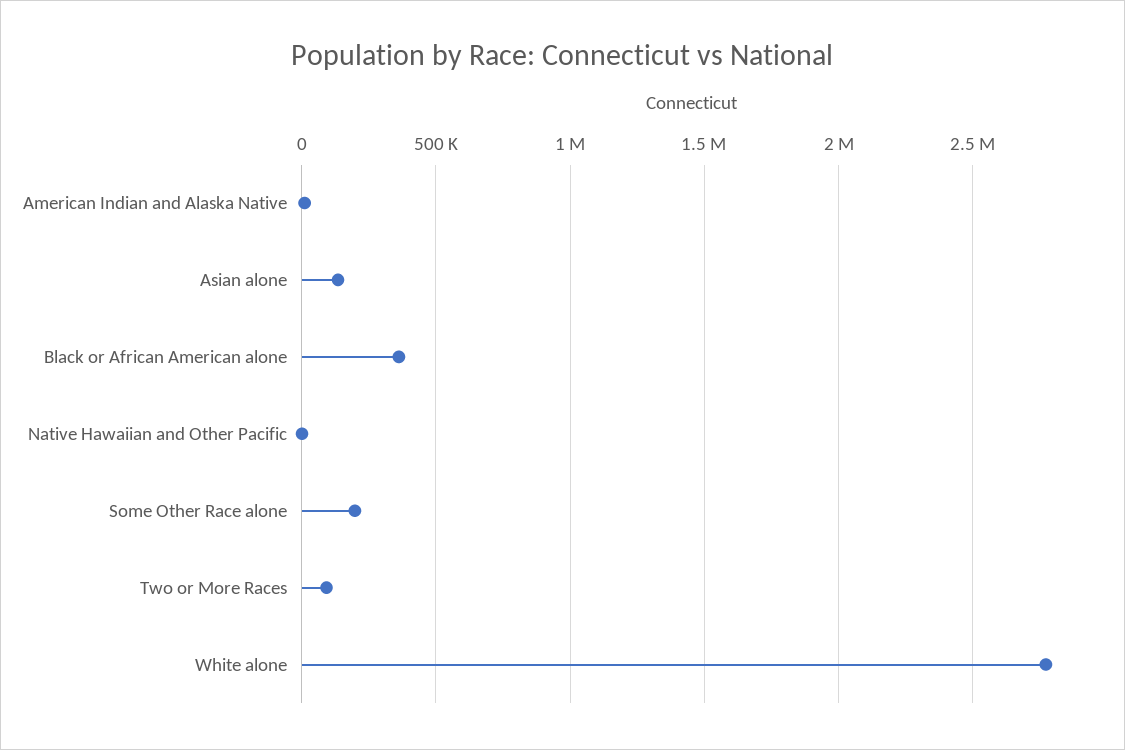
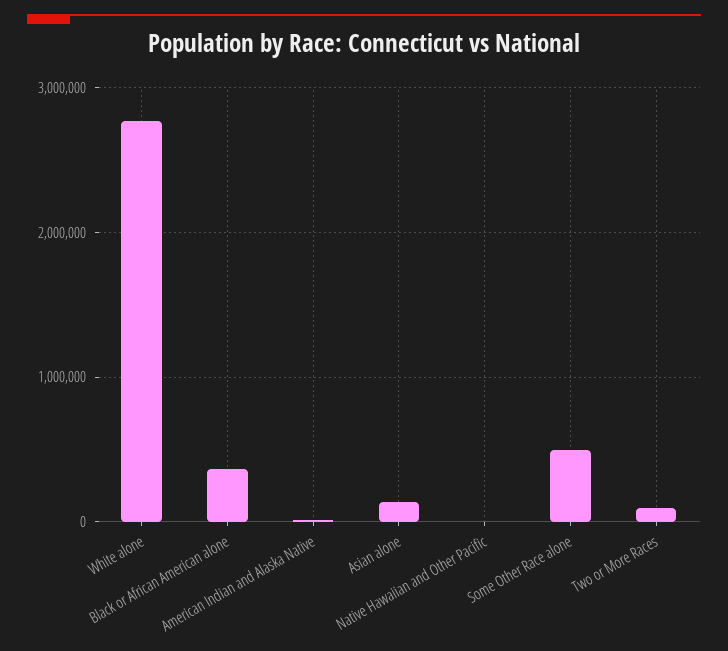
Some Other Race alone: 200000 -> 500000

